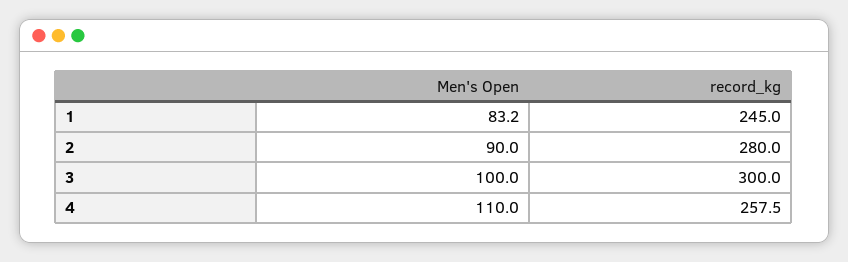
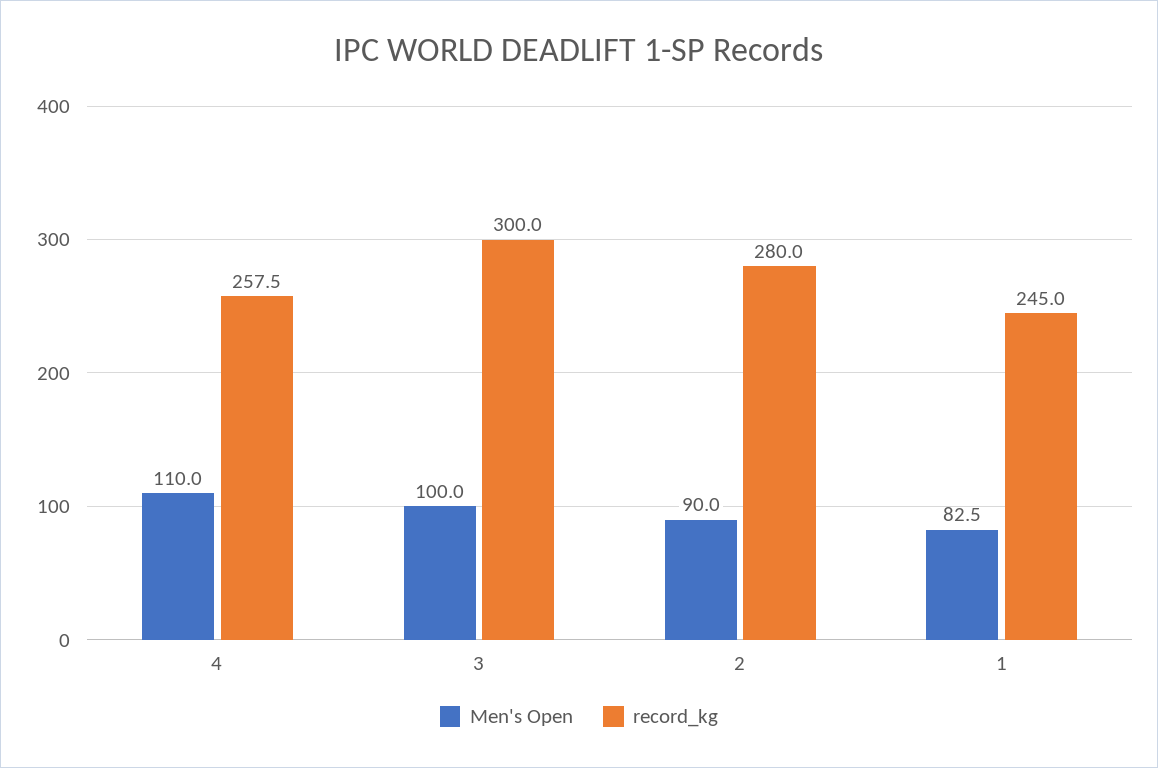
Men's Open, 1: 83.2 -> 82.5

